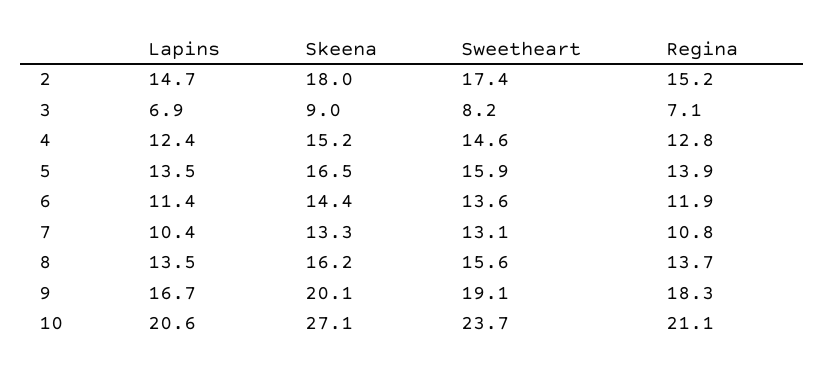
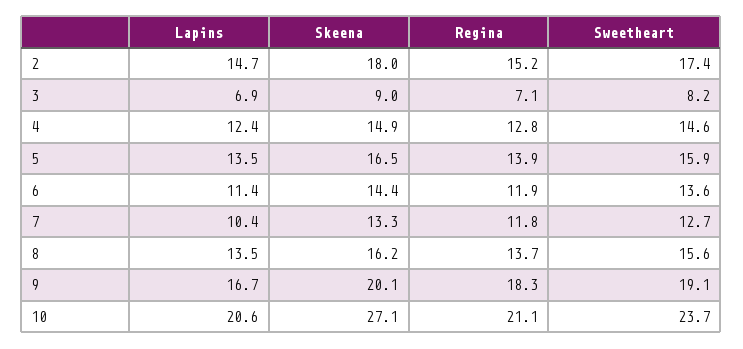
Skeena, 4: 15.2 -> 14.9
Sweetheart, 7: 13.1 -> 12.7
Regina, 7: 10.8 -> 11.8

